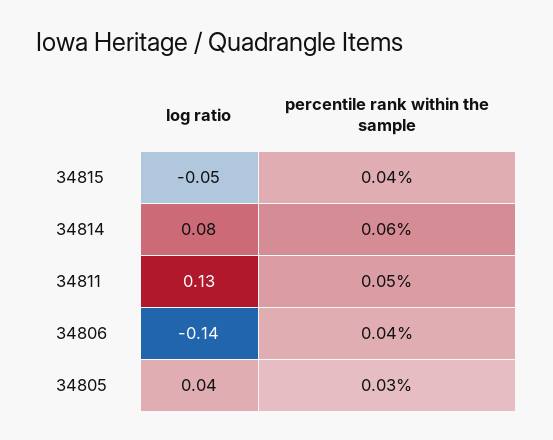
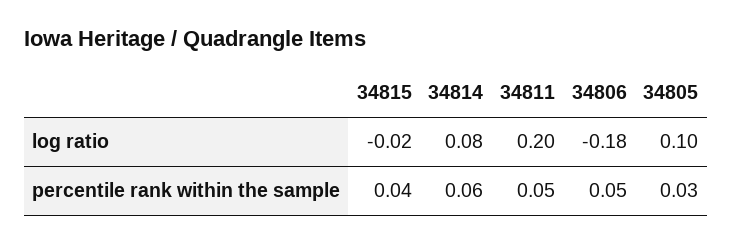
log ratio, 34815: -0.05 -> -0.02
log ratio, 34811: 0.13 -> 0.2
log ratio, 34806: -0.14 -> -0.18
percentile rank within the sample, 34806: 0.04 -> 0.05
log ratio, 34805: 0.04 -> 0.1

